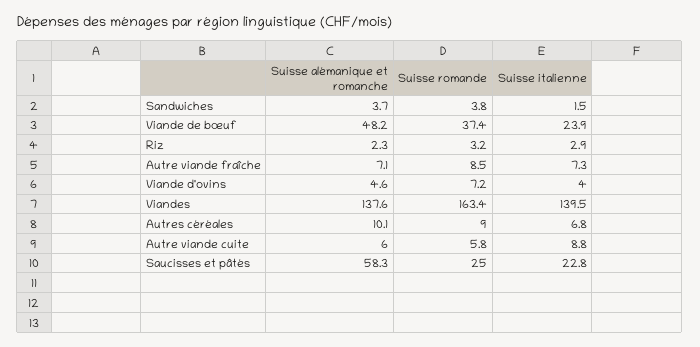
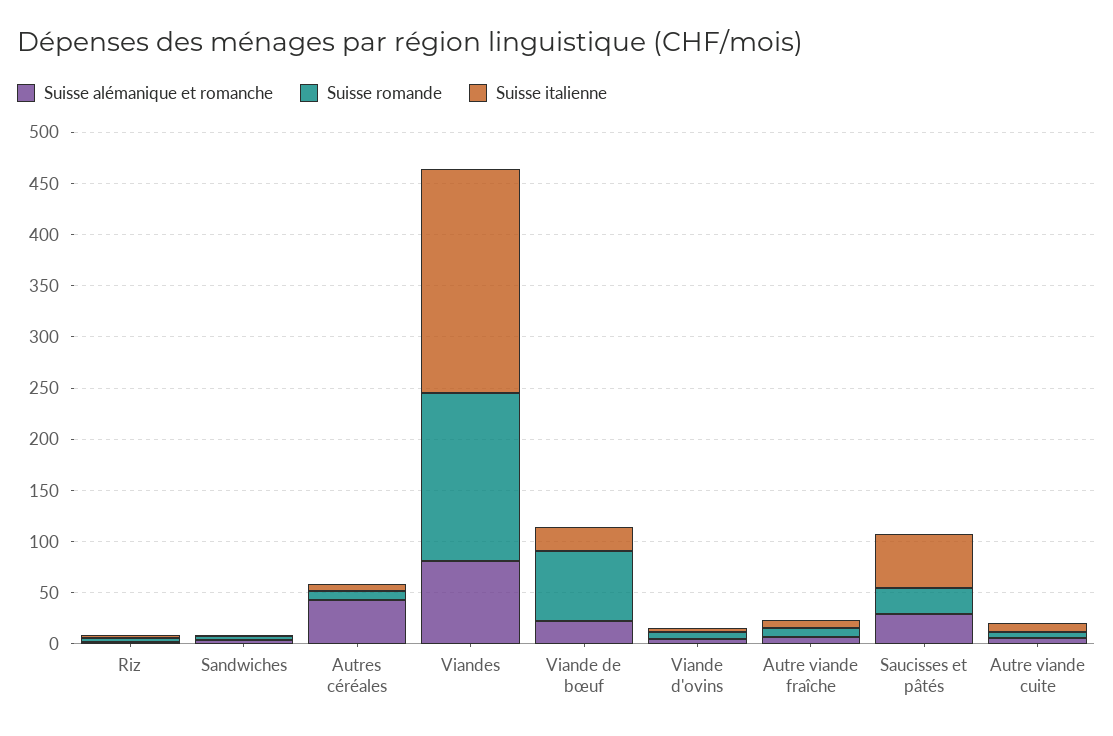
Suisse alémanique et romanche, Viande de bœuf: 48.2 -> 20
Suisse romande, Viande de bœuf: 37.4 -> 70
Suisse alémanique et romanche, Viandes: 137.6 -> 80
Suisse italienne, Viandes: 139.5 -> 220
Suisse alémanique et romanche, Autres céréales: 10.1 -> 40
Suisse alémanique et romanche, Saucisses et pâtés: 58.3 -> 30
Suisse italienne, Saucisses et pâtés: 22.8 -> 50

